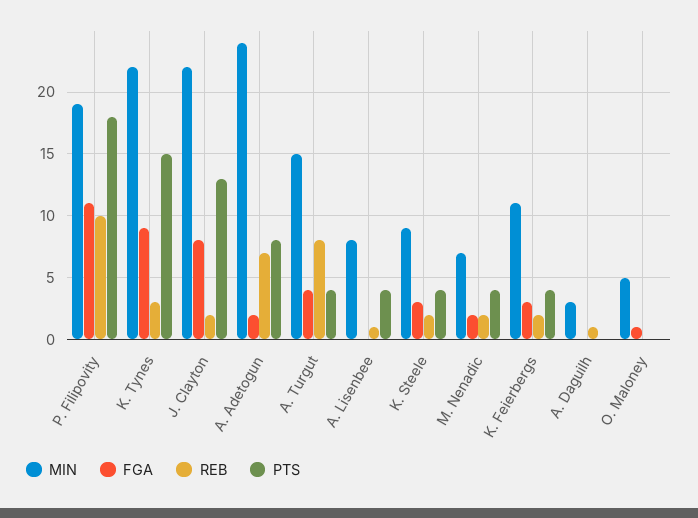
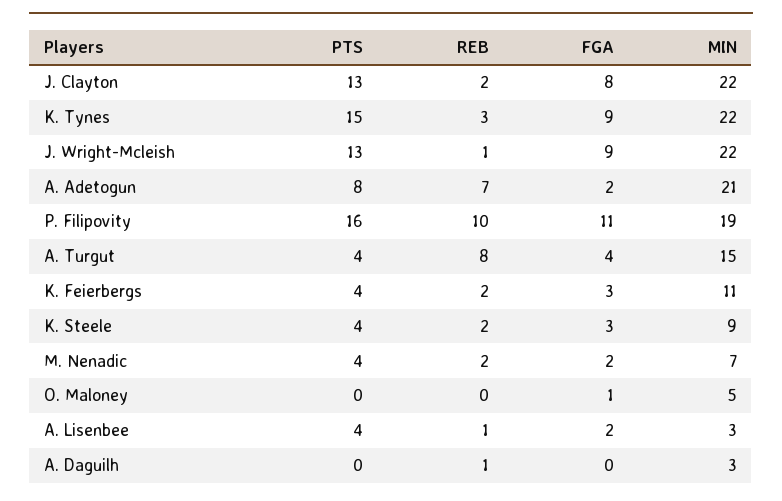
PTS, P. Filipovity: 18 -> 16
MIN, A. Adetogun: 24 -> 21
MIN, A. Lisenbee: 8 -> 3
FGA, A. Lisenbee: 0 -> 2
PTS, J. Wright-Mcleish: none -> 13
REB, J. Wright-Mcleish: none -> 1
FGA, J. Wright-Mcleish: none -> 9
MIN, J. Wright-Mcleish: none -> 22

